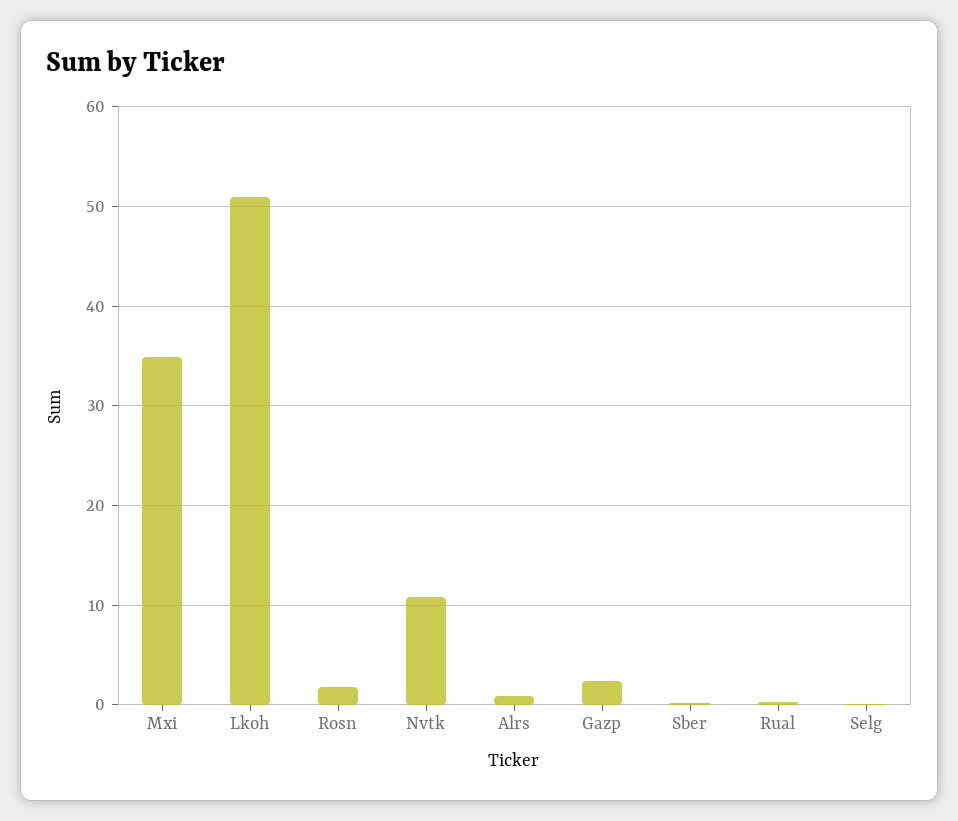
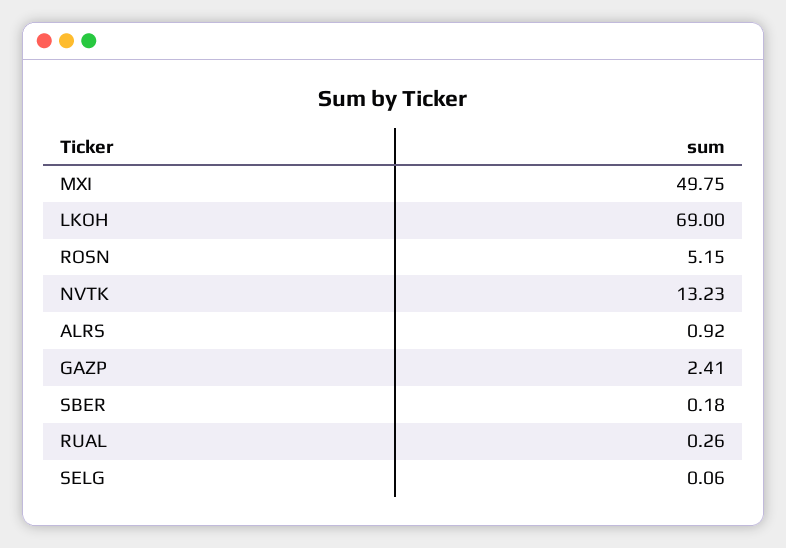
Mxi: 35 -> 49.75
Lkoh: 51 -> 69
Rosn: 2 -> 5.15
Nvtk: 11 -> 13.23

